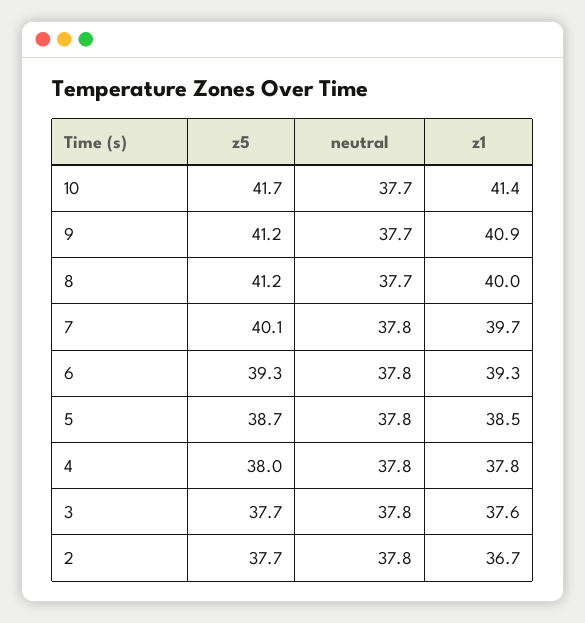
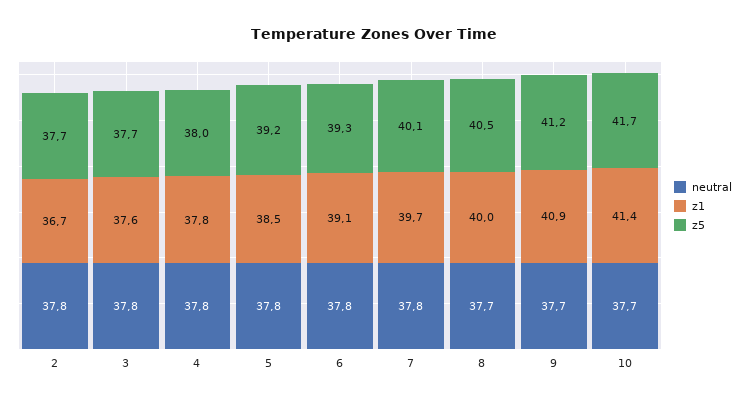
z5, 8: 41.2 -> 40.5
z1, 6: 39.3 -> 39.1
z5, 5: 38.7 -> 39.2

